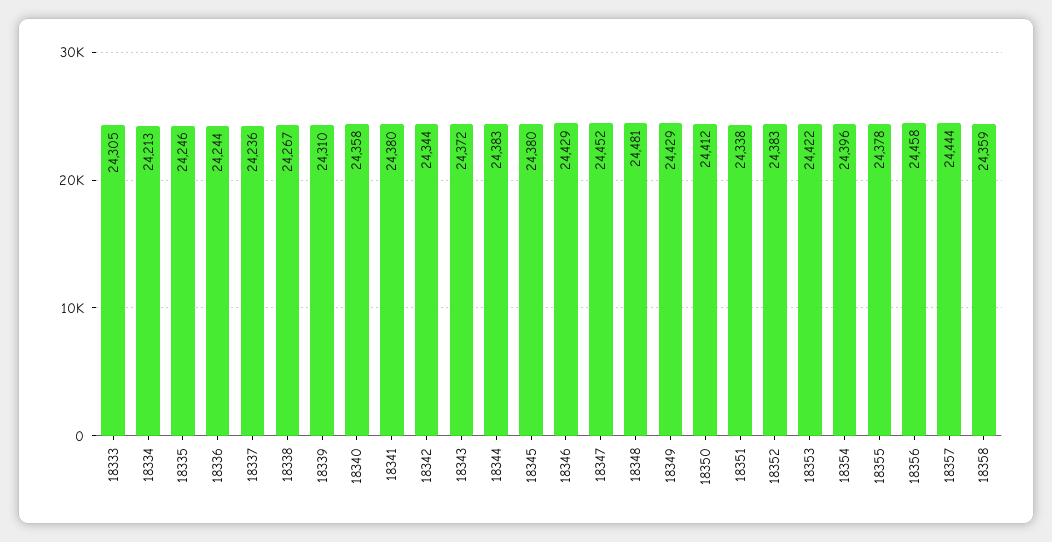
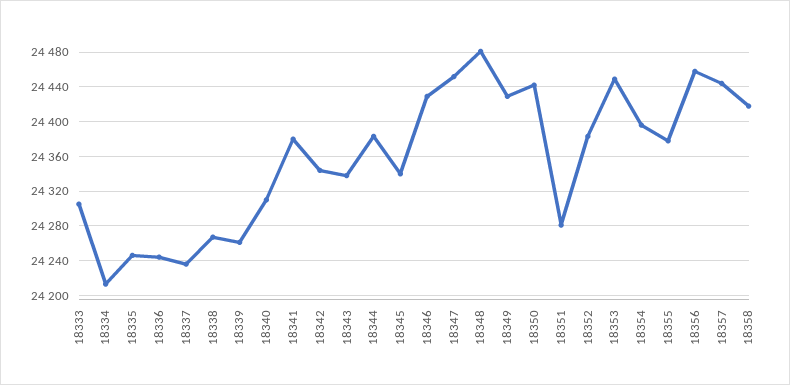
18339: 24310 -> 24260
18340: 24358 -> 24310
18343: 24372 -> 24340
18345: 24380 -> 24340
18350: 24412 -> 24440
18351: 24338 -> 24280
18353: 24422 -> 24450
18358: 24359 -> 24420

